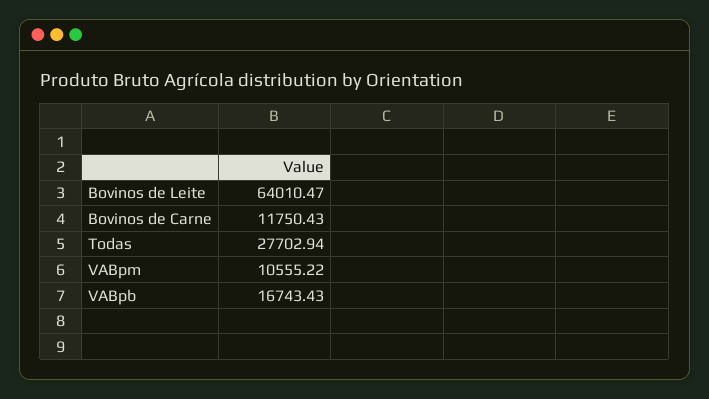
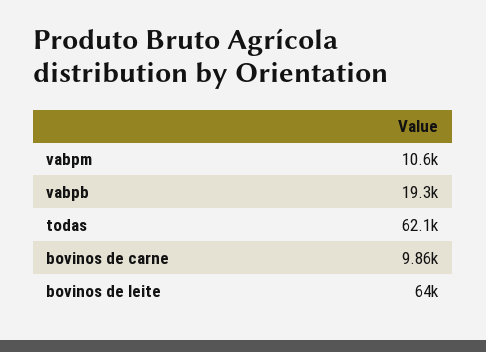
Bovinos de Carne: 11750.43 -> 9860
Todas: 27702.94 -> 62100
VABpb: 16743.43 -> 19300

